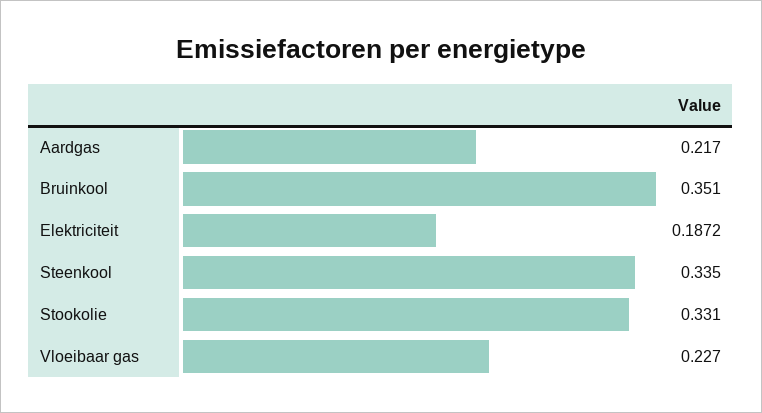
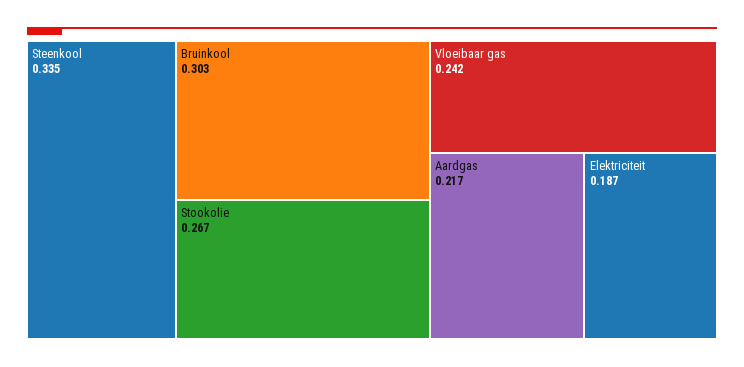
Bruinkool: 0.351 -> 0.303
Stookolie: 0.331 -> 0.267
Vloeibaar gas: 0.227 -> 0.242

